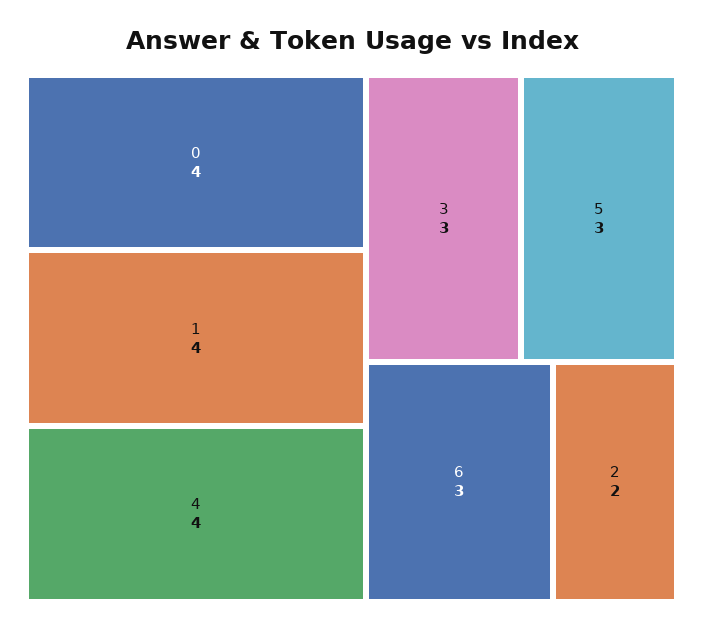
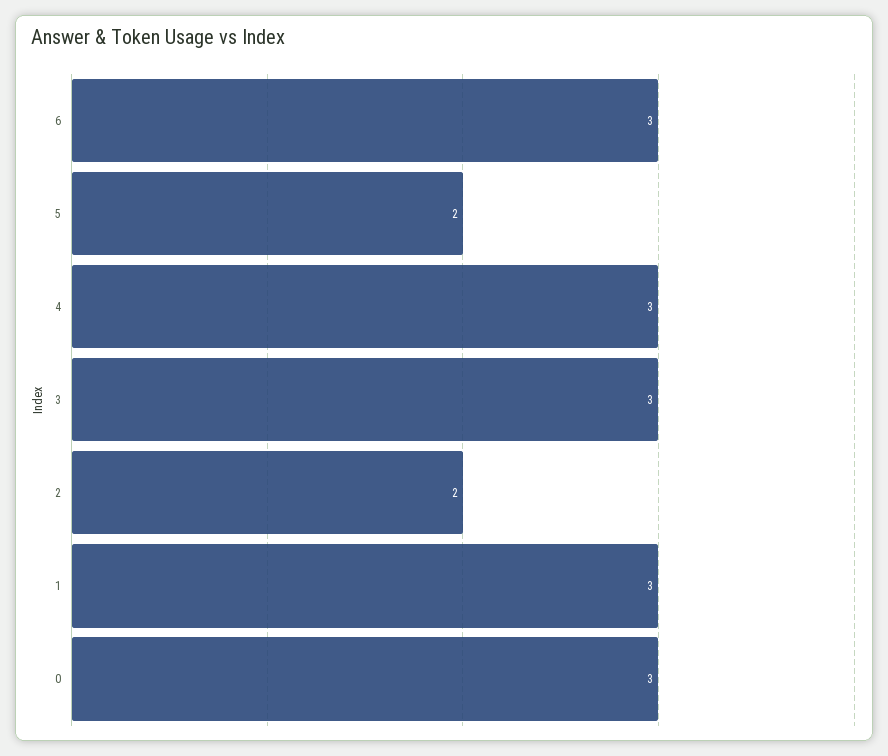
0: 4 -> 3
1: 4 -> 3
4: 4 -> 3
5: 3 -> 2

